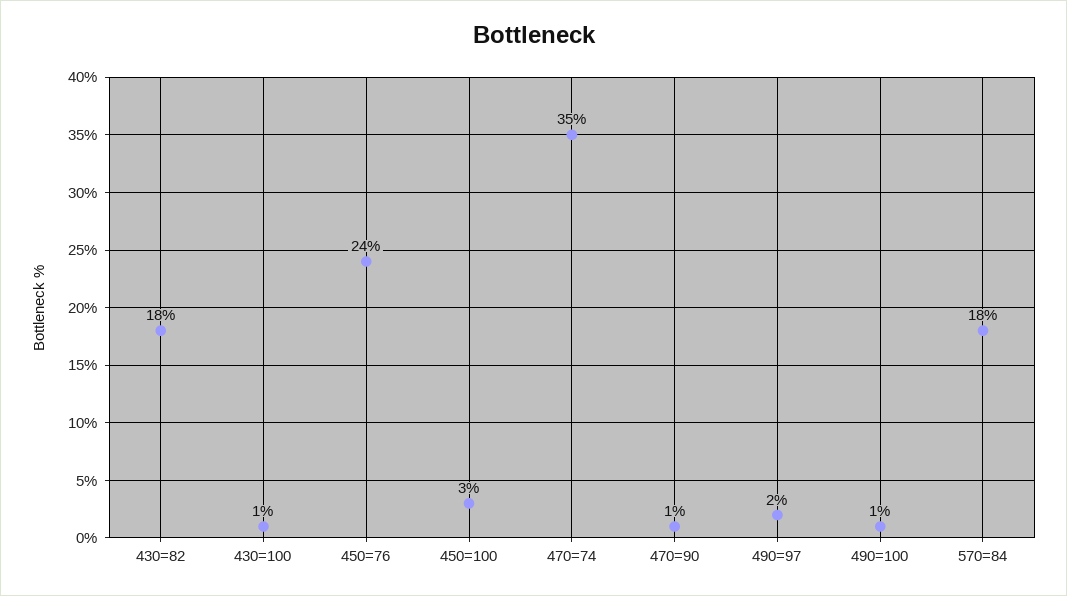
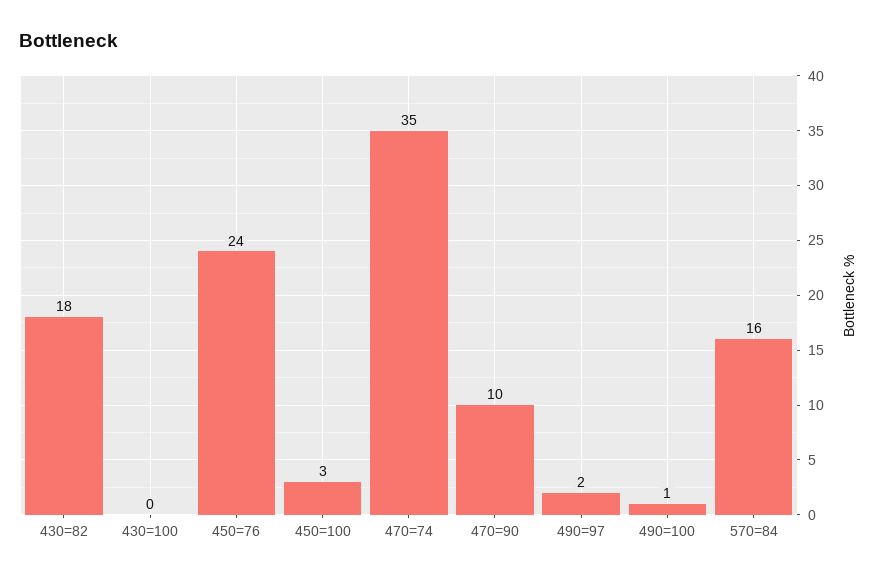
430=100: 1 -> 0
470=90: 1 -> 10
570=84: 18 -> 16

